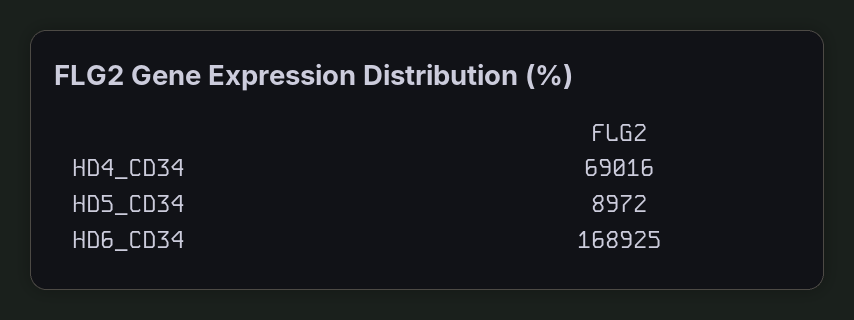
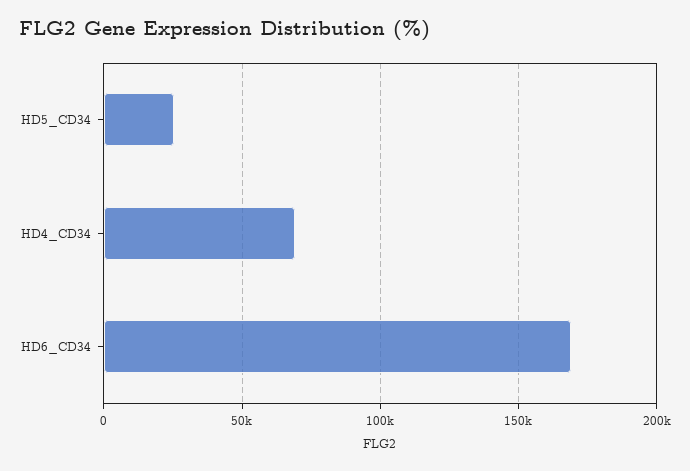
HD5_CD34: 8972 -> 25000

